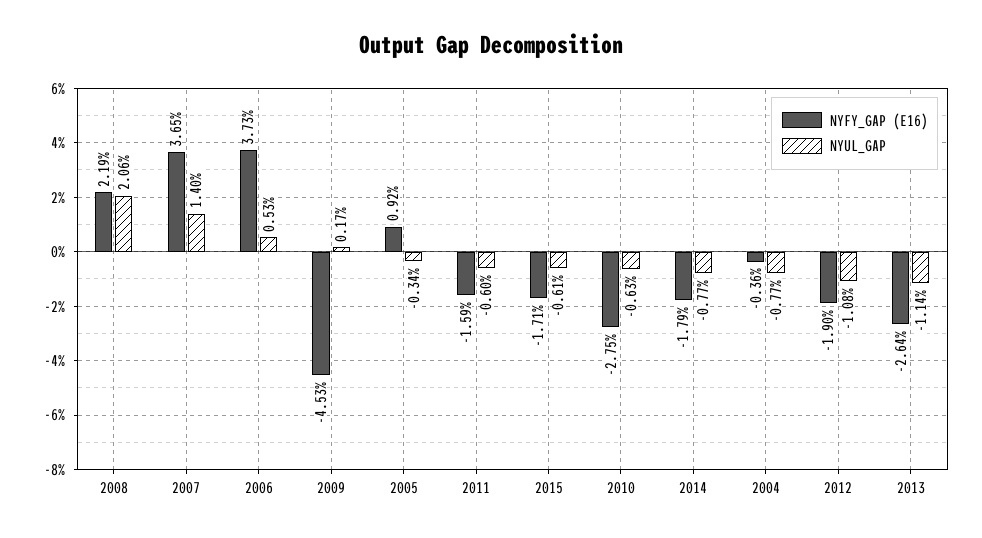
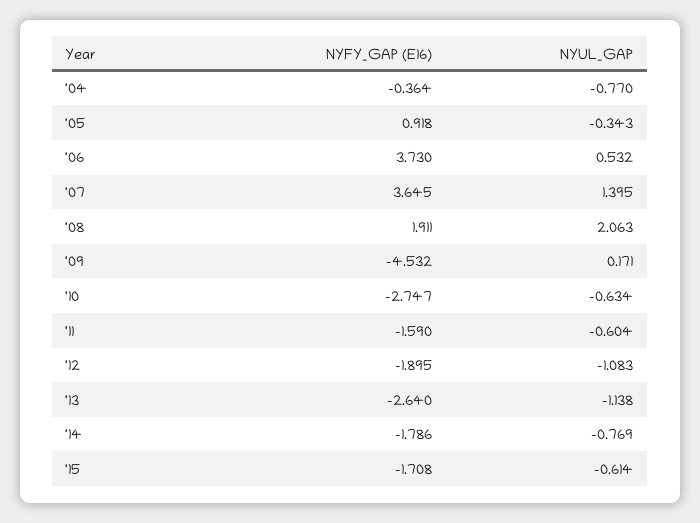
NYFY_GAP (E16), 2008: 2.19 -> 1.911

